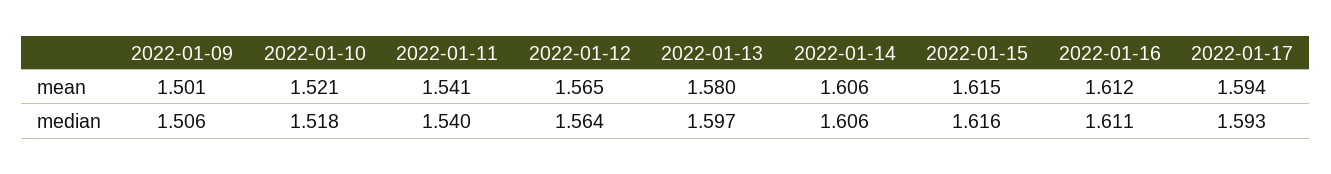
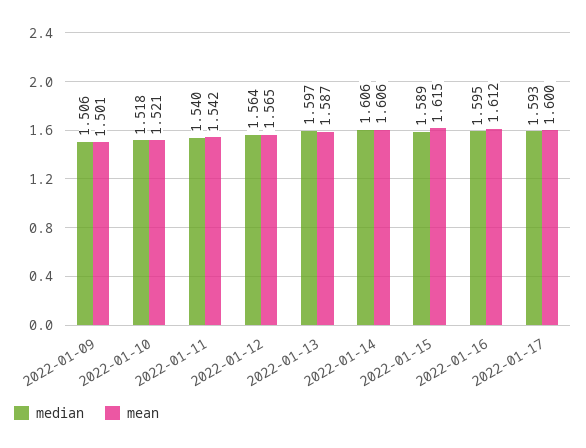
mean, 2022-01-11: 1.541 -> 1.542
mean, 2022-01-13: 1.58 -> 1.587
mean, 2022-01-17: 1.594 -> 1.6
median, 2022-01-15: 1.616 -> 1.589
median, 2022-01-16: 1.611 -> 1.595

